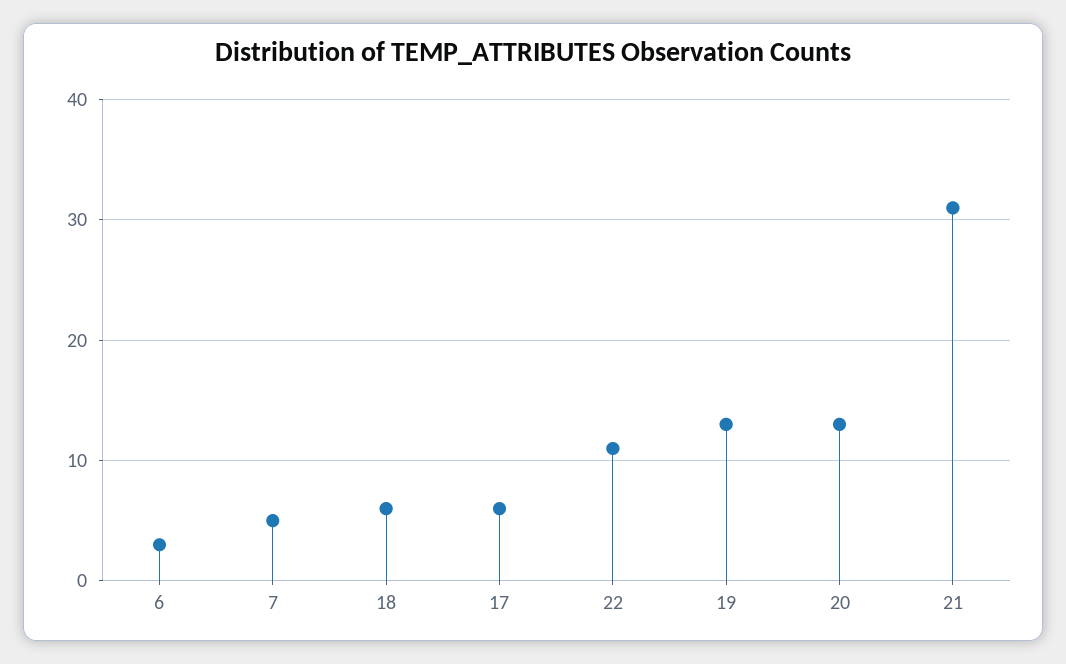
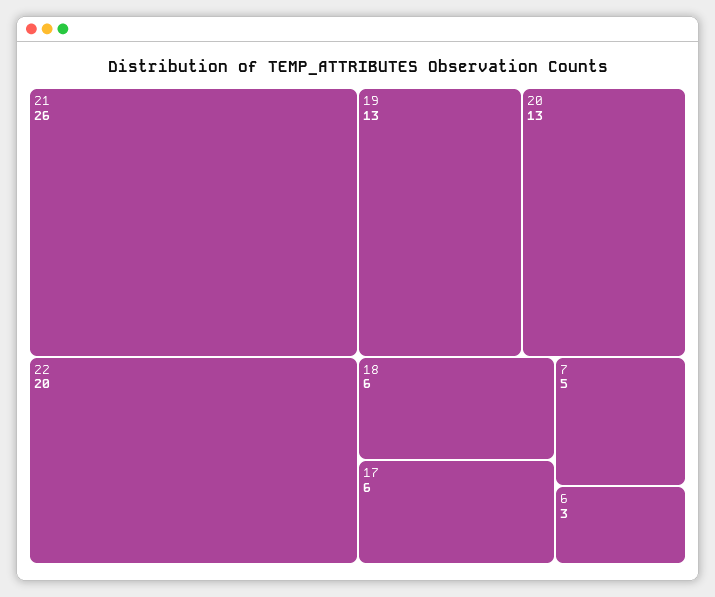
22: 11 -> 20
21: 31 -> 26

